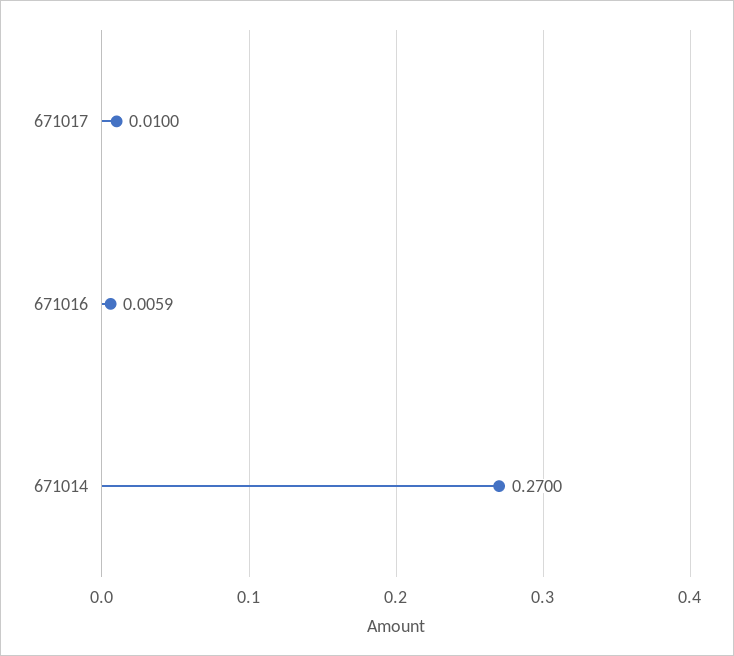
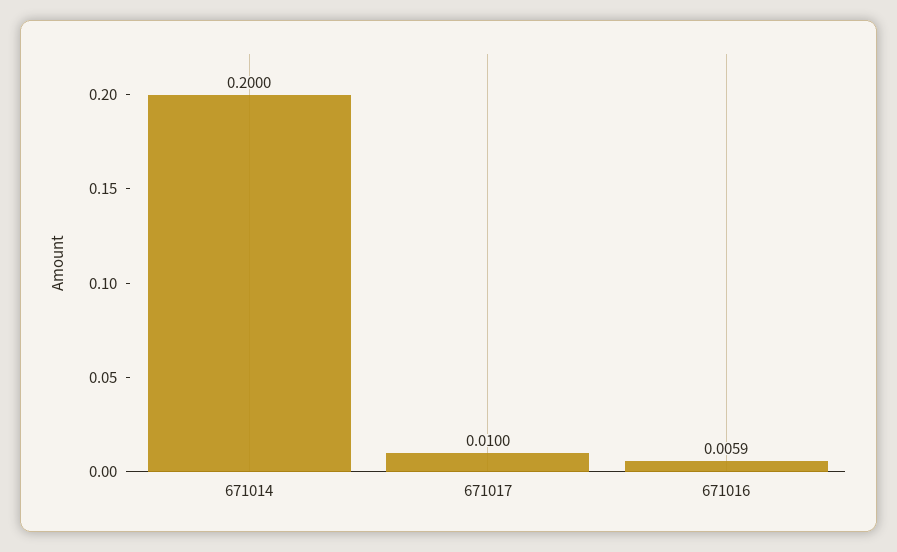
671014: 0.27 -> 0.2

